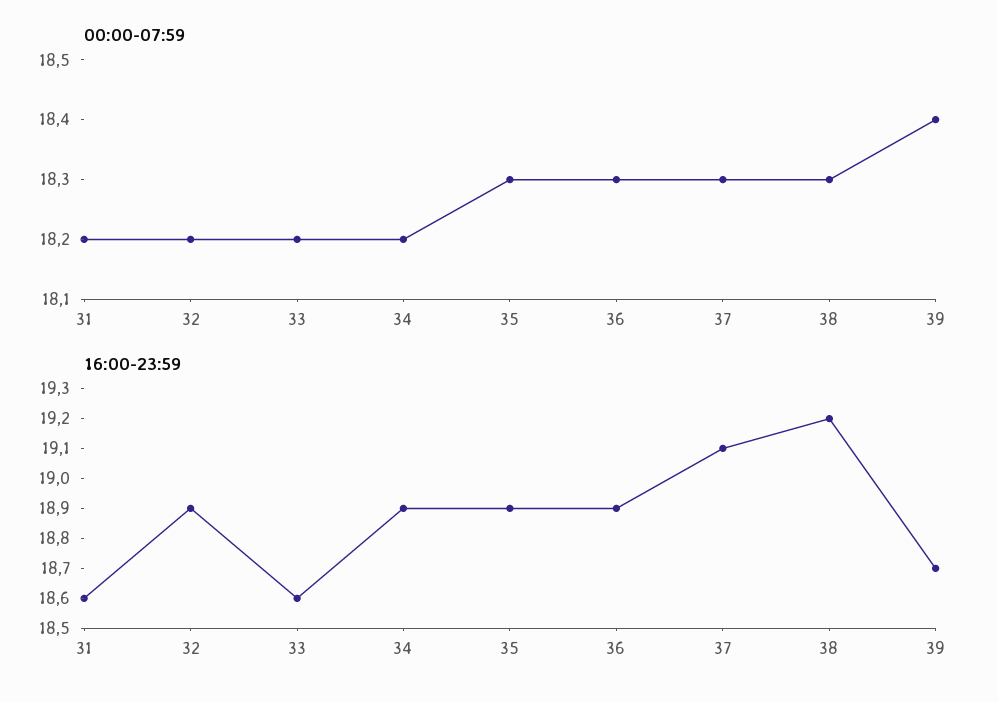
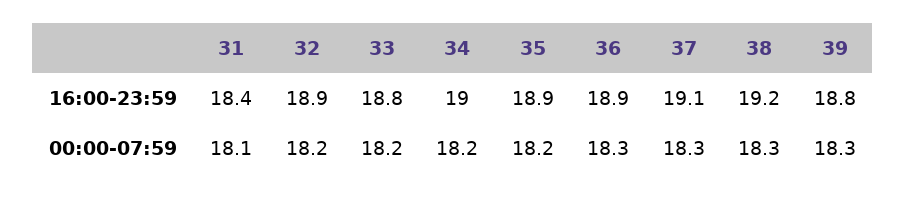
00:00-07:59, 31: 18.2 -> 18.1
00:00-07:59, 35: 18.3 -> 18.2
00:00-07:59, 39: 18.4 -> 18.3
16:00-23:59, 31: 18.6 -> 18.4
16:00-23:59, 33: 18.6 -> 18.8
16:00-23:59, 34: 18.9 -> 19
16:00-23:59, 39: 18.7 -> 18.8

